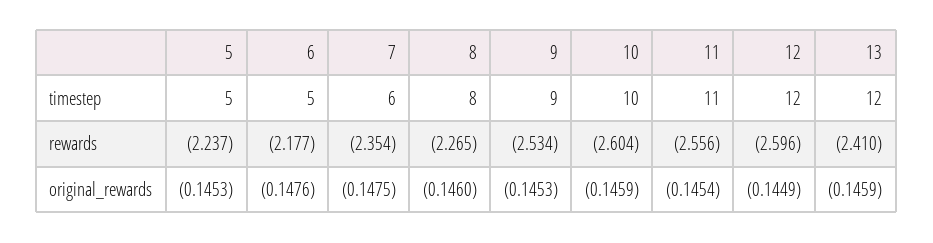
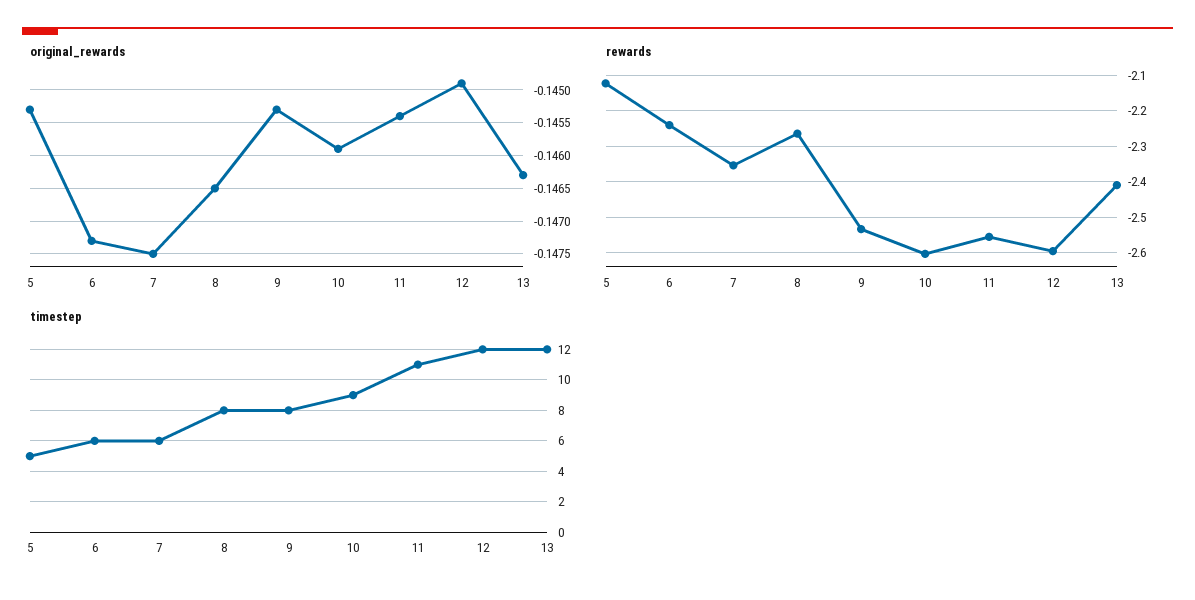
timestep, 6: 5 -> 6
timestep, 9: 9 -> 8
timestep, 10: 10 -> 9
rewards, 5: -2.237 -> -2.12
rewards, 6: -2.177 -> -2.24
original_rewards, 6: -0.1476 -> -0.1473
original_rewards, 8: -0.146 -> -0.1465
original_rewards, 13: -0.1459 -> -0.1463

